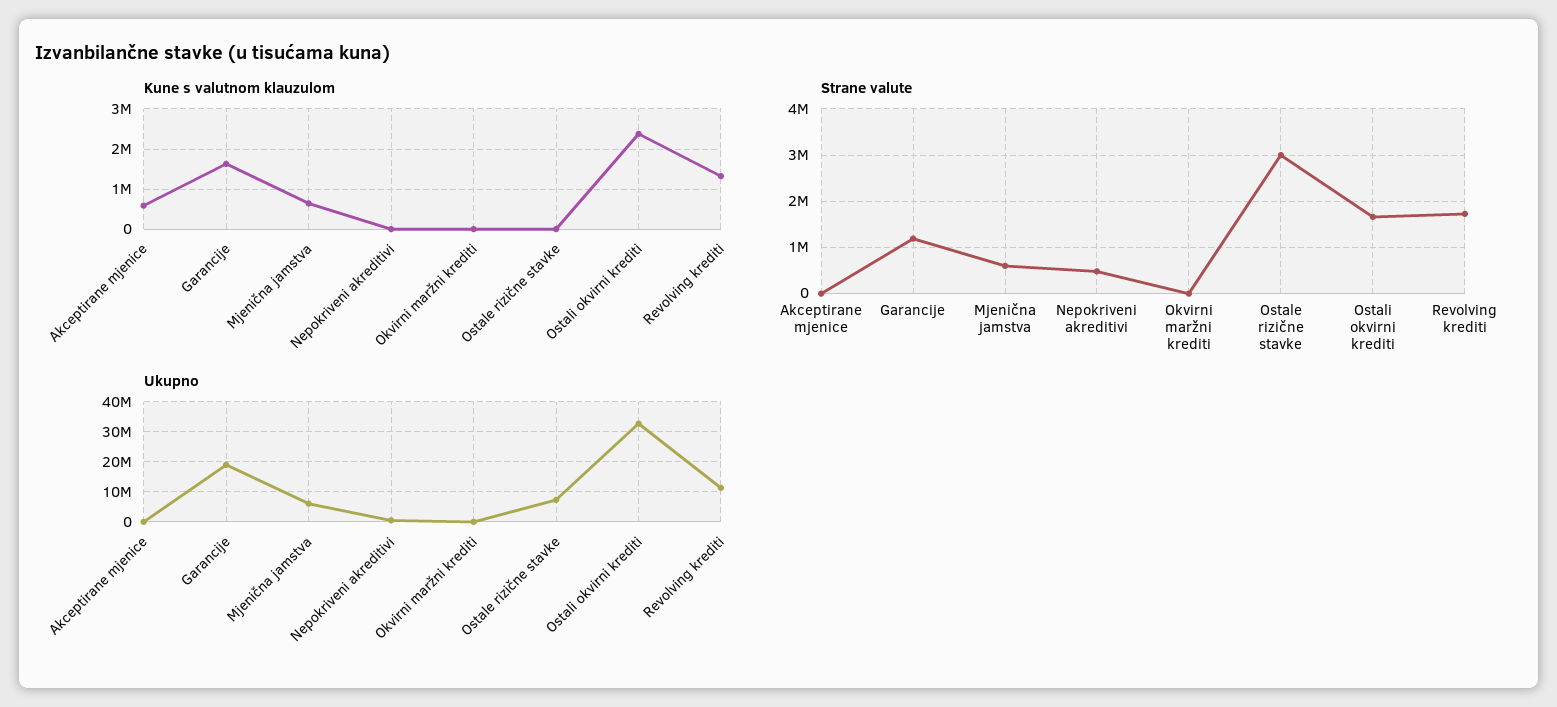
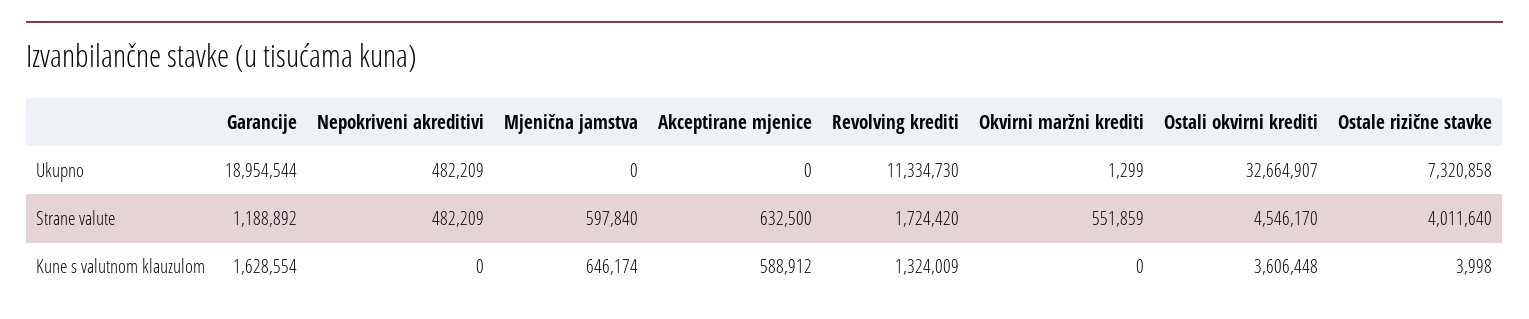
Kune s valutnom klauzulom, Ostali okvirni krediti: 2400000 -> 3606448
Strane valute, Akceptirane mjenice: 0 -> 632500
Strane valute, Okvirni maržni krediti: 0 -> 551859
Strane valute, Ostale rizične stavke: 3000000 -> 4011640
Strane valute, Ostali okvirni krediti: 1600000 -> 4546170
Ukupno, Mjenična jamstva: 6000000 -> 0

